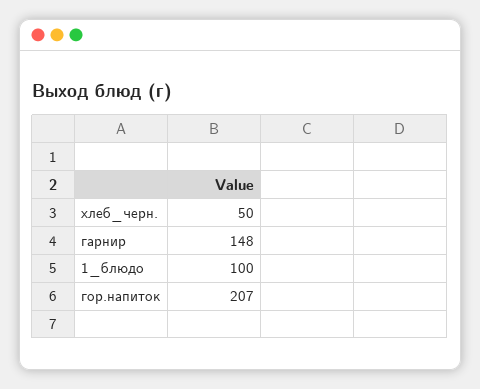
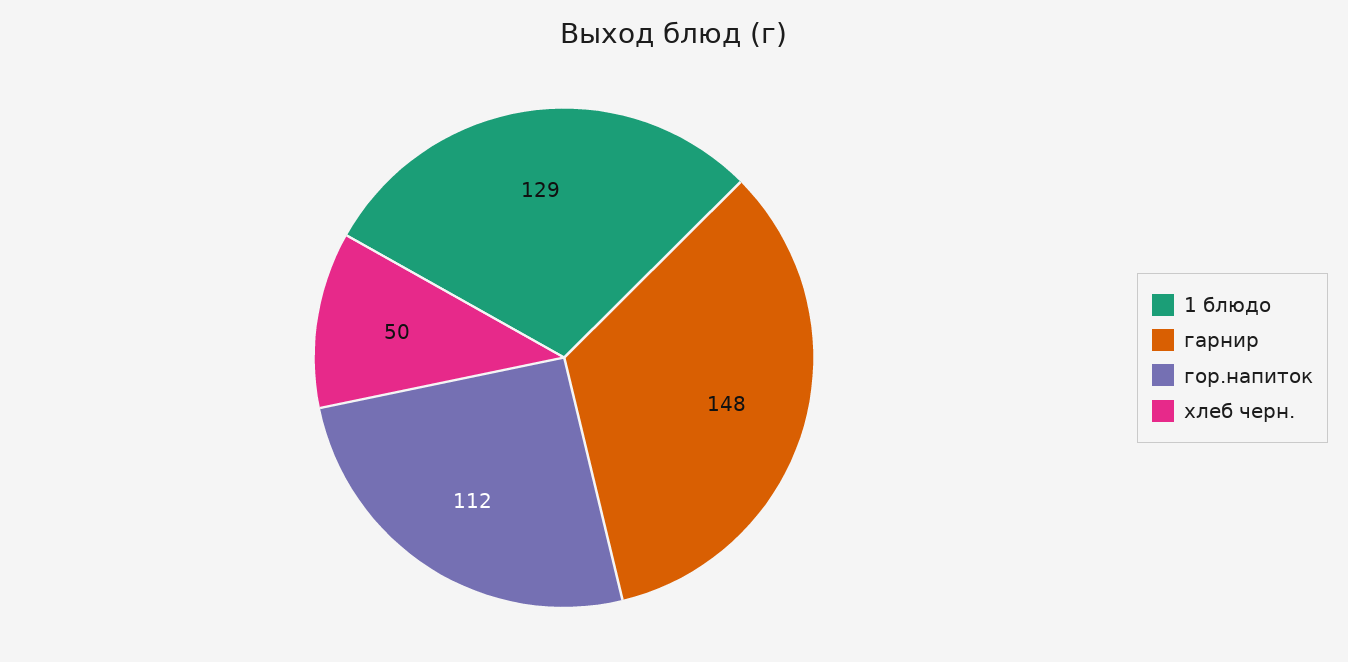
1_блюдо: 100 -> 129
гор.напиток: 207 -> 112

